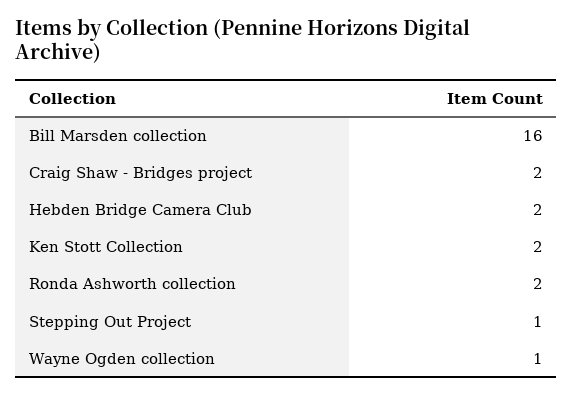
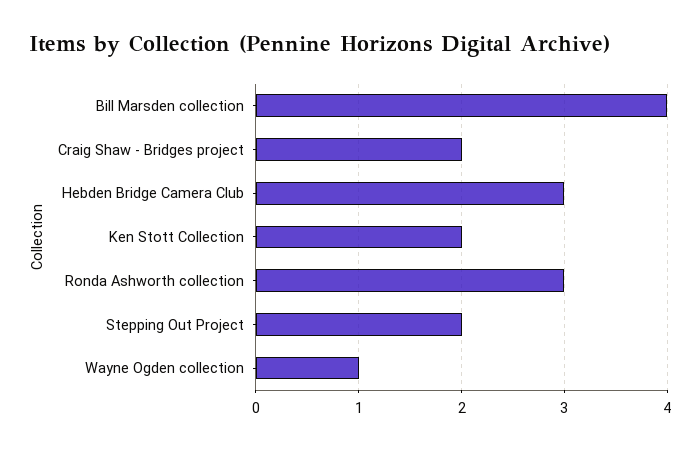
Bill Marsden collection: 16 -> 4
Hebden Bridge Camera Club: 2 -> 3
Ronda Ashworth collection: 2 -> 3
Stepping Out Project: 1 -> 2

